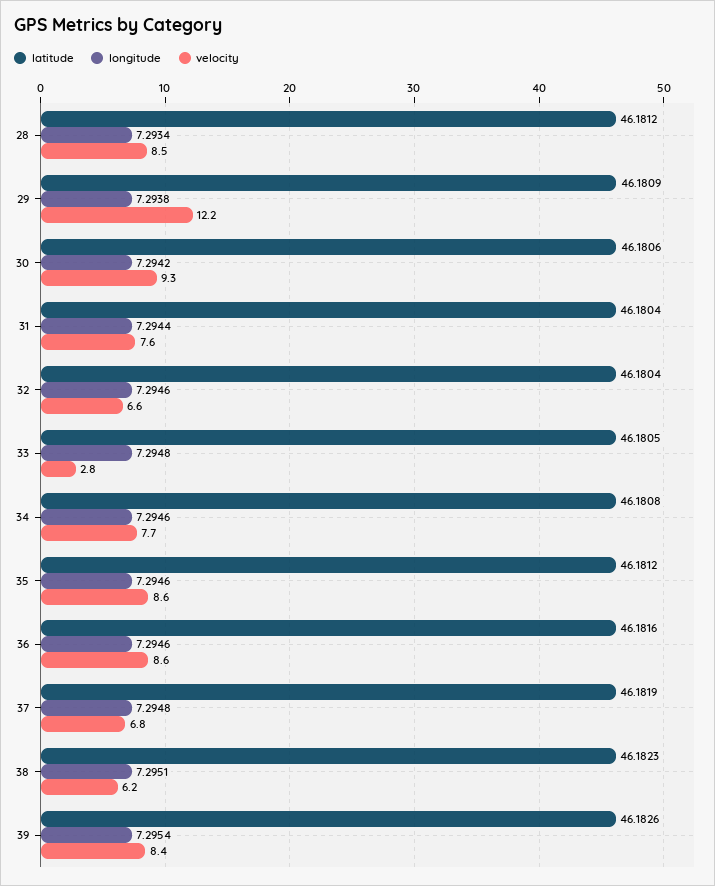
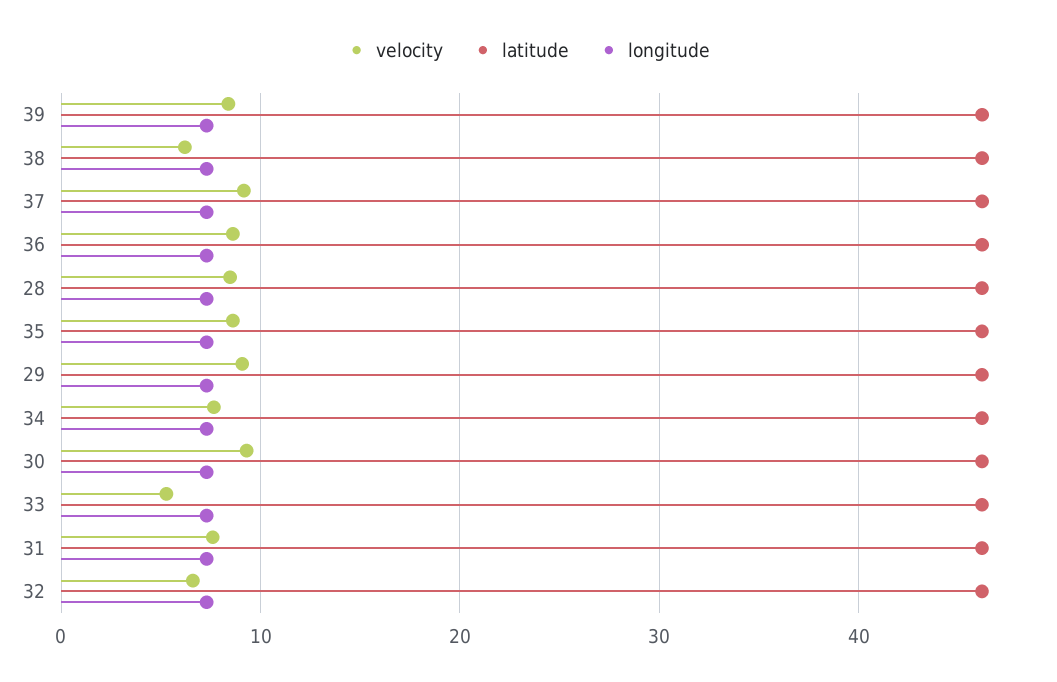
velocity, 29: 12.2 -> 9
velocity, 33: 2.8 -> 5
velocity, 37: 6.8 -> 9

